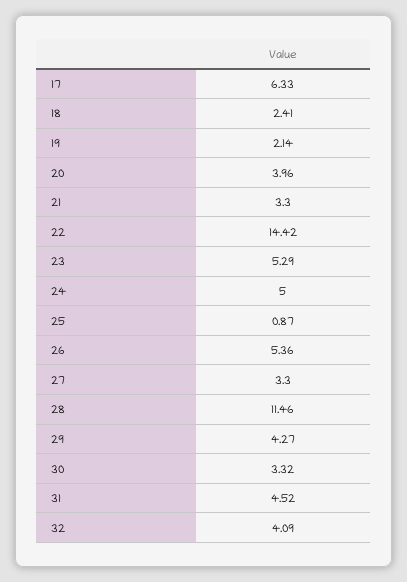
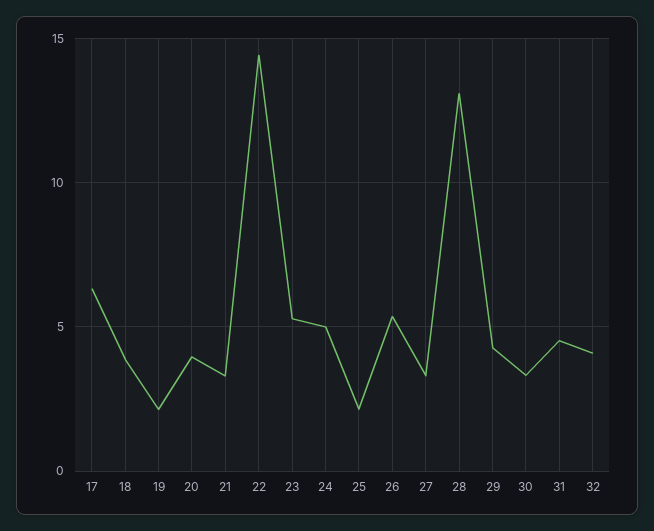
18: 2.41 -> 4
25: 0.87 -> 2
28: 11.46 -> 13

